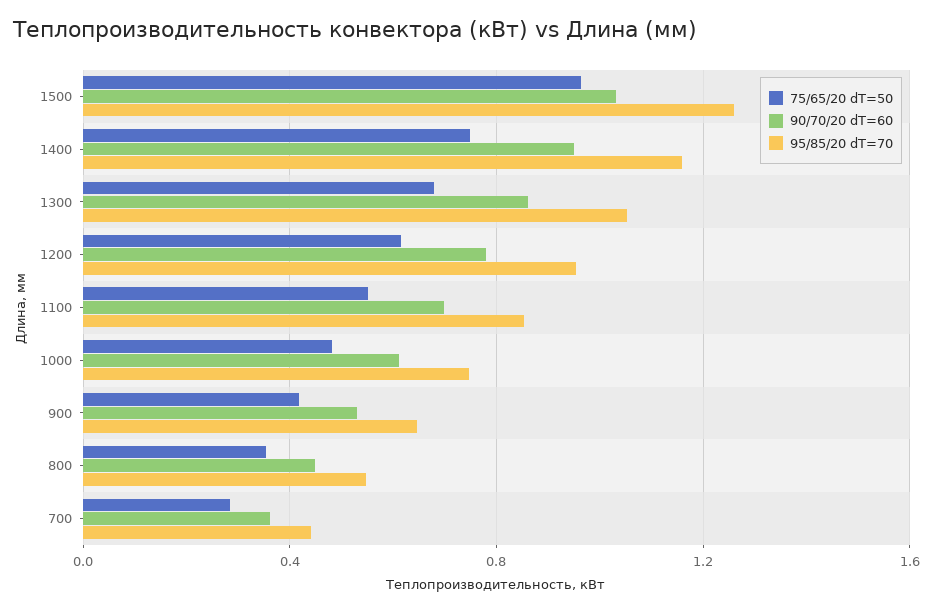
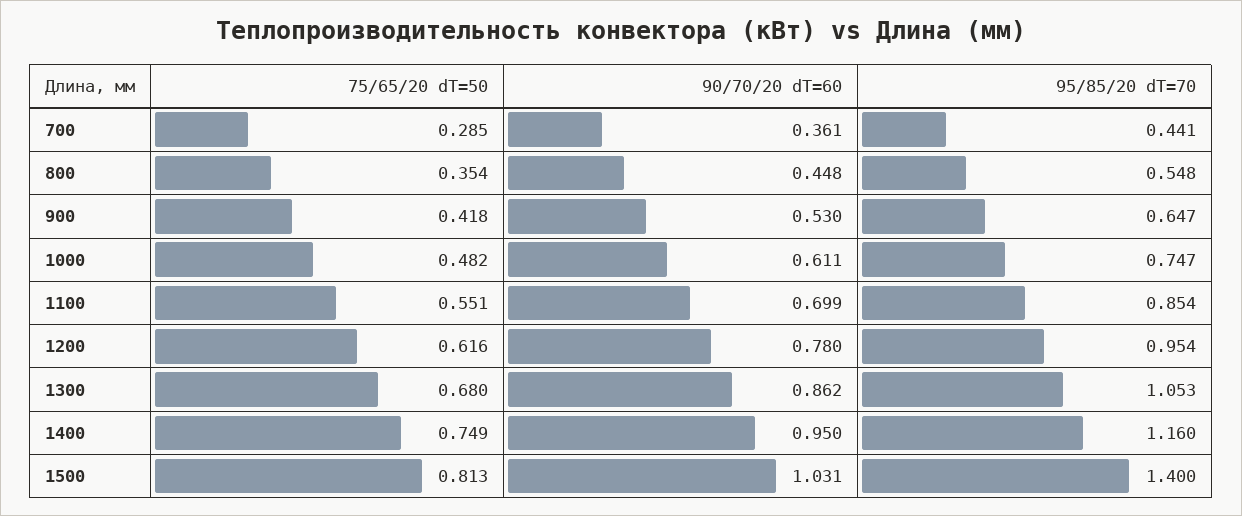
75/65/20 dT=50, 1500: 0.95 -> 0.813
95/85/20 dT=70, 1500: 1.25 -> 1.4

